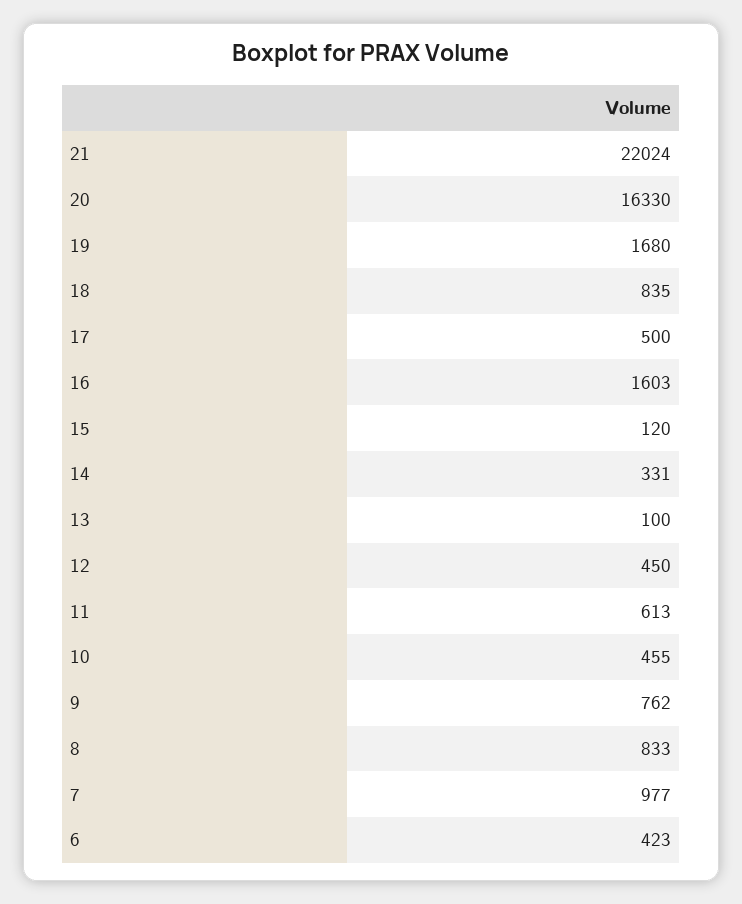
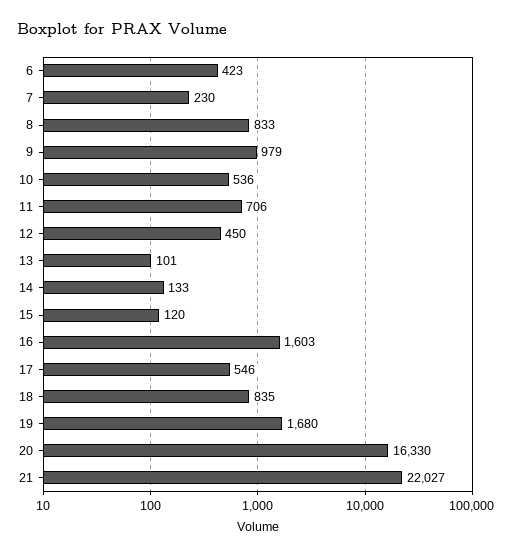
21: 22024 -> 22027
17: 500 -> 546
14: 331 -> 133
13: 100 -> 101
11: 613 -> 706
10: 455 -> 536
9: 762 -> 979
7: 977 -> 230

